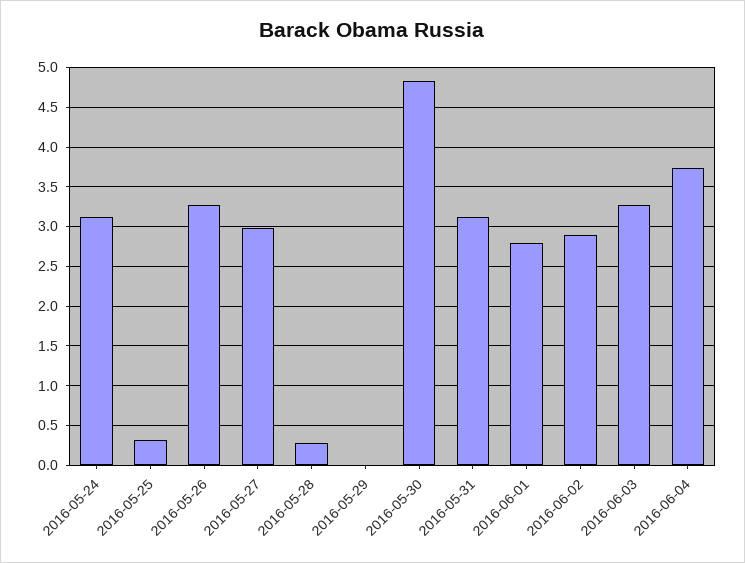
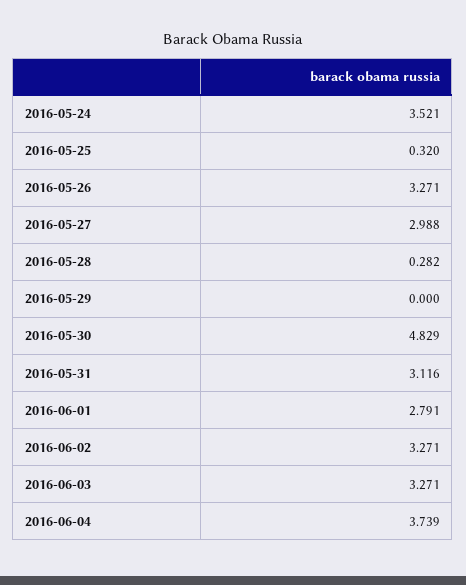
2016-05-24: 3.1 -> 3.521
2016-06-02: 2.9 -> 3.271

